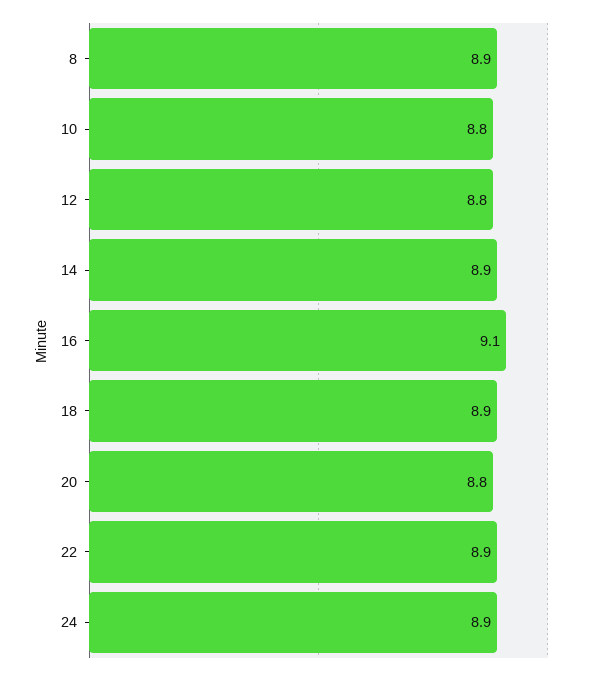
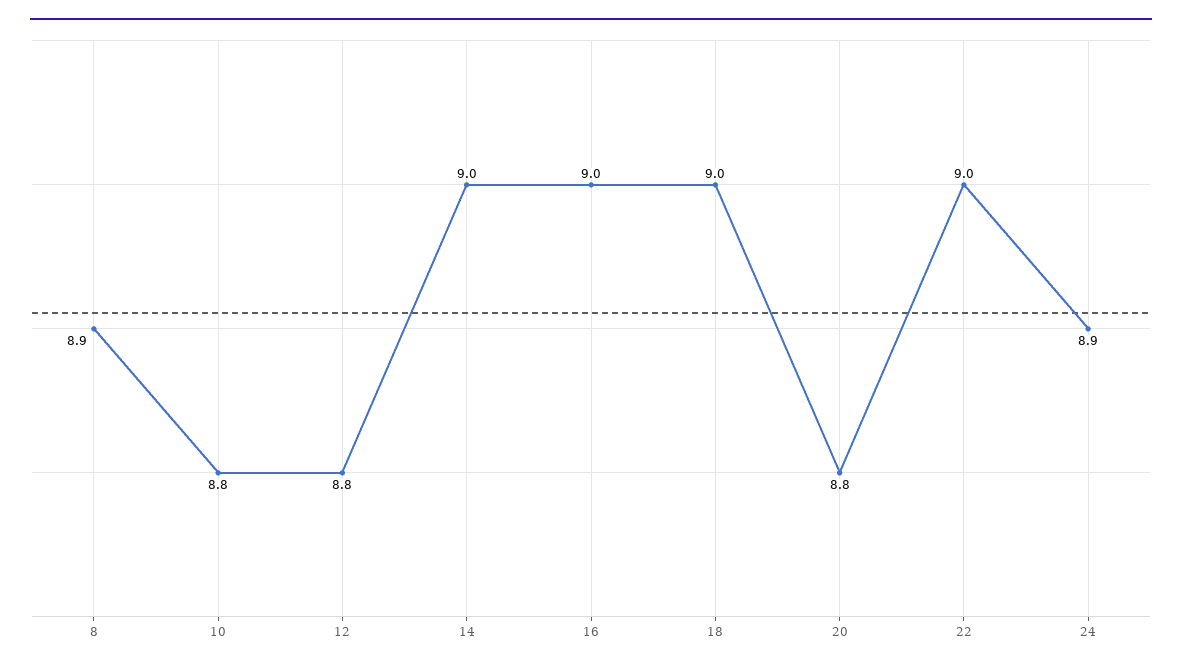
14: 8.9 -> 9
16: 9.1 -> 9
18: 8.9 -> 9
22: 8.9 -> 9

